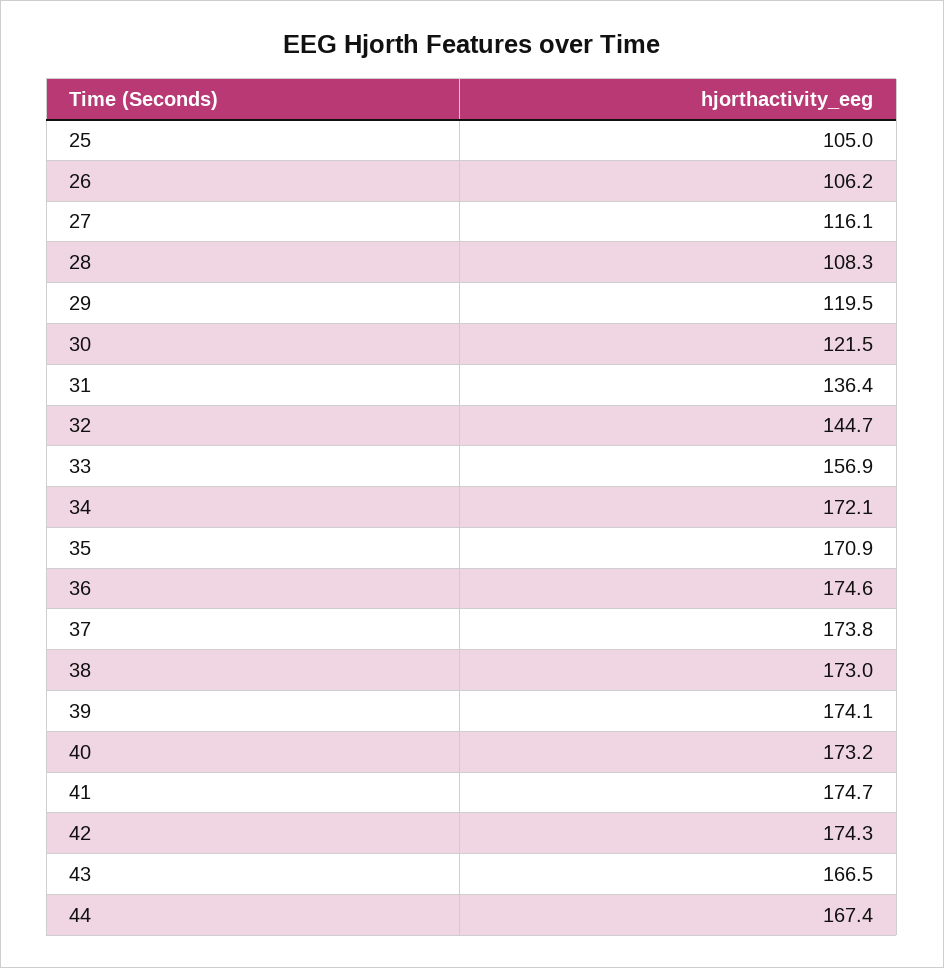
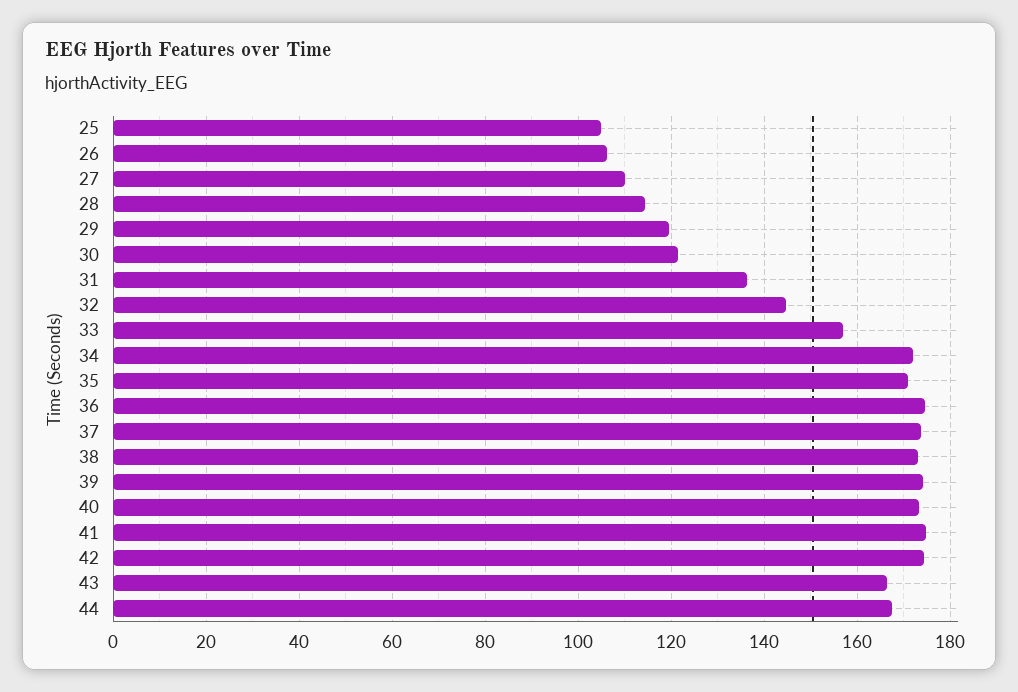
27: 116.1 -> 110
28: 108.3 -> 114

